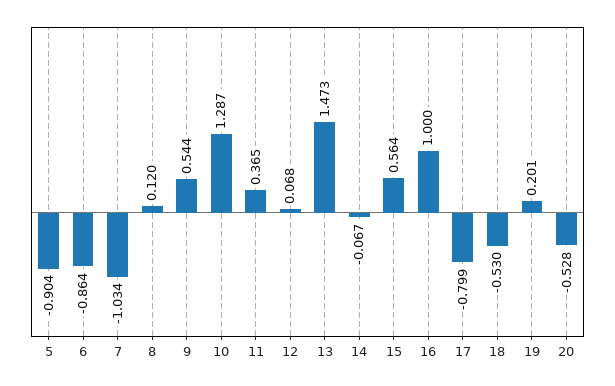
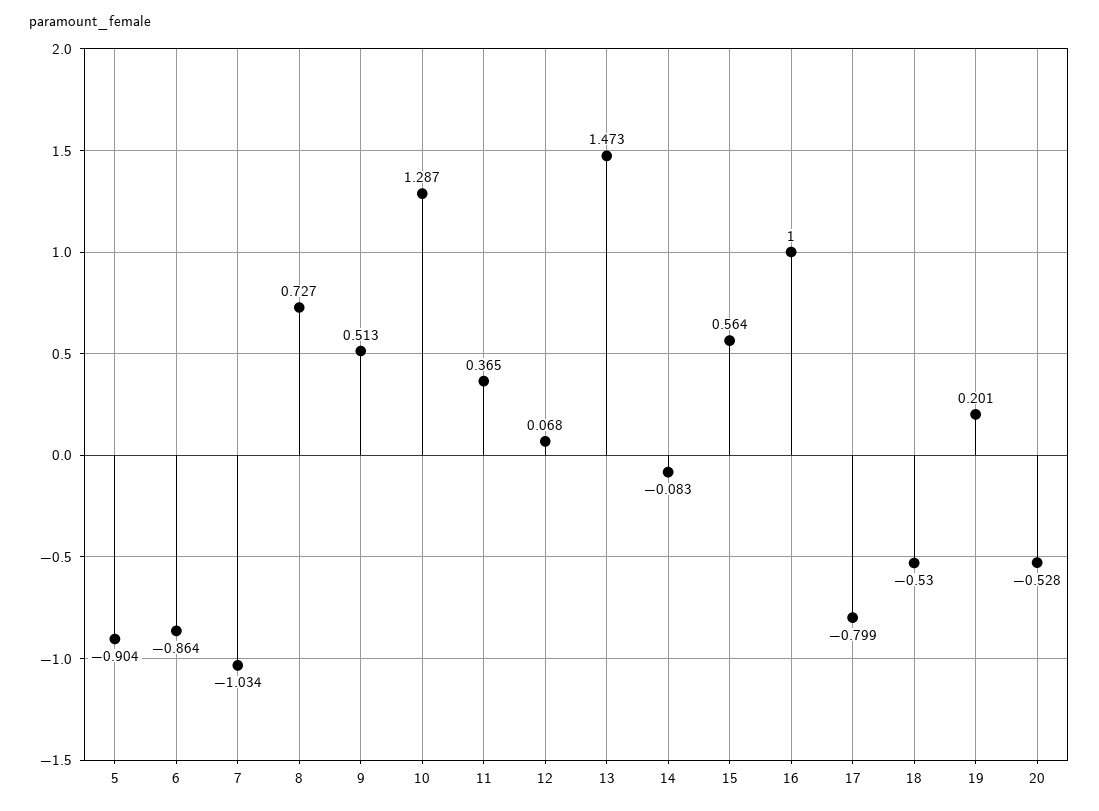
8: 0.12 -> 0.727
9: 0.544 -> 0.513
14: -0.067 -> -0.083

